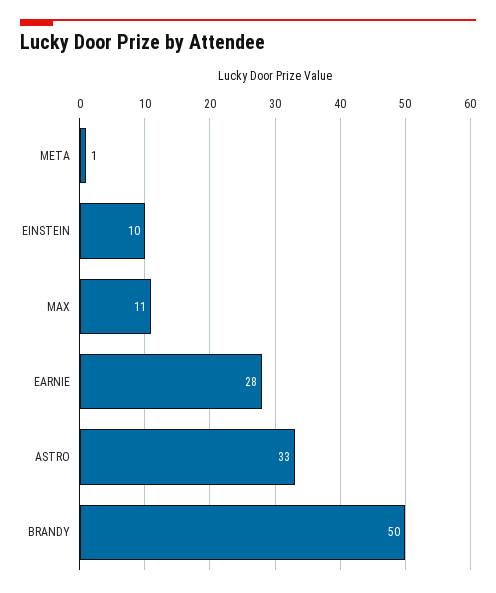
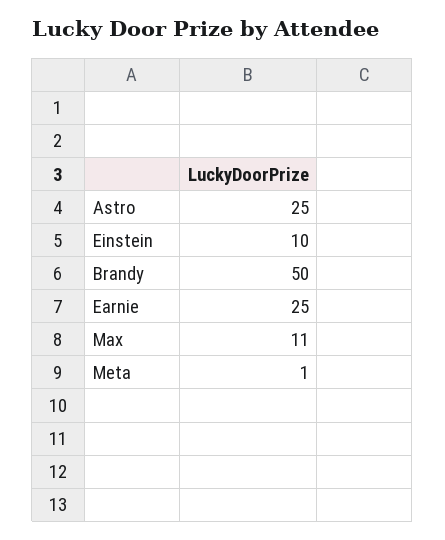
EARNIE: 28 -> 25
ASTRO: 33 -> 25

